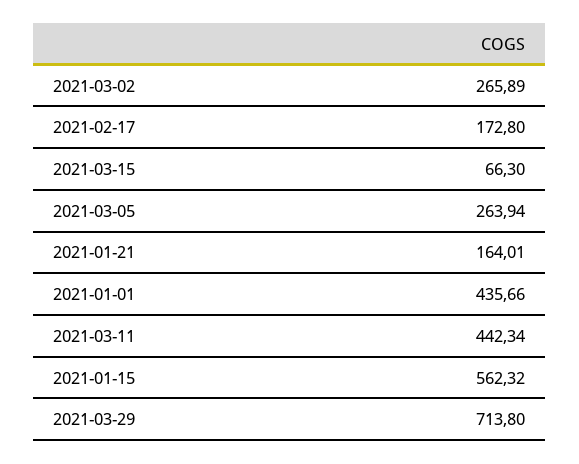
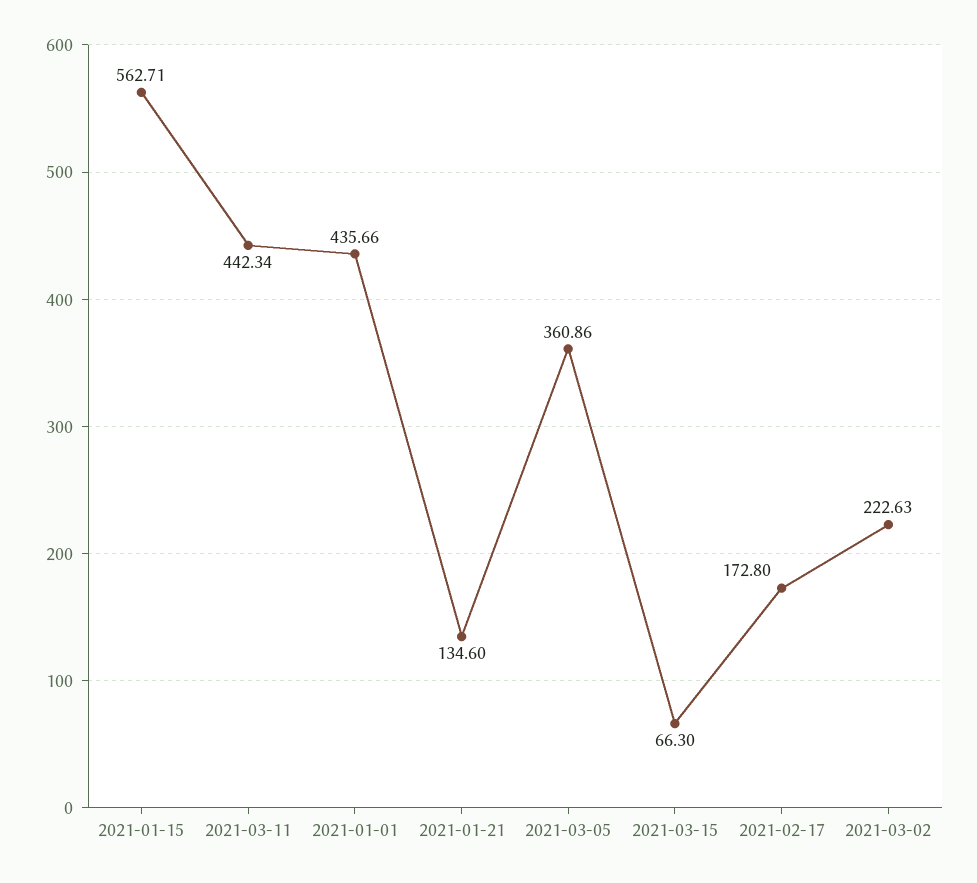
2021-03-02: 265.89 -> 222.63
2021-03-05: 263.94 -> 360.86
2021-01-21: 164.01 -> 134.6
2021-01-15: 562.32 -> 562.71
2021-03-29: 713.8 -> none

